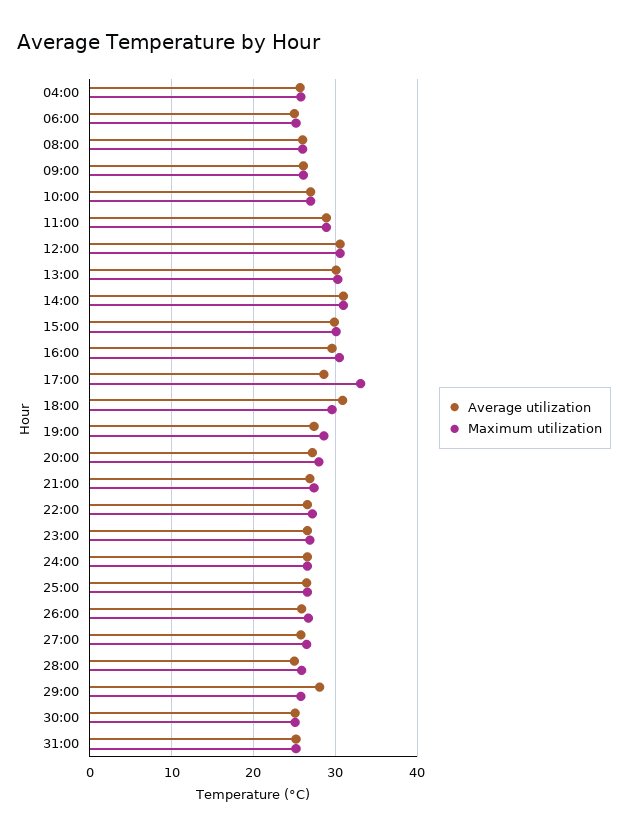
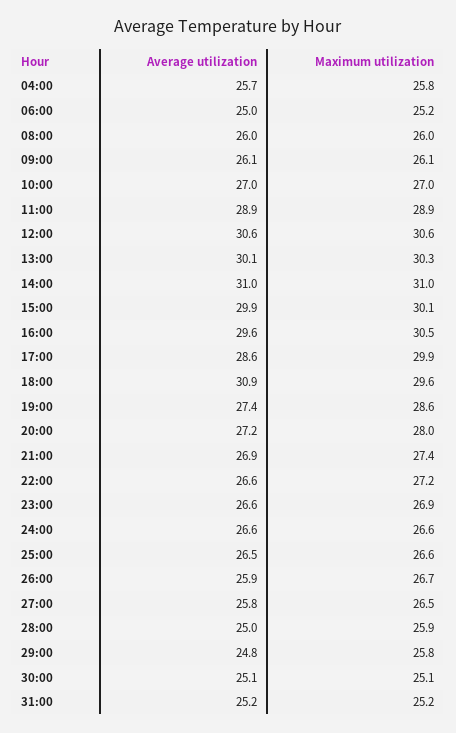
Maximum utilization, 17:00: 33 -> 29.9
Average utilization, 29:00: 28 -> 24.8

